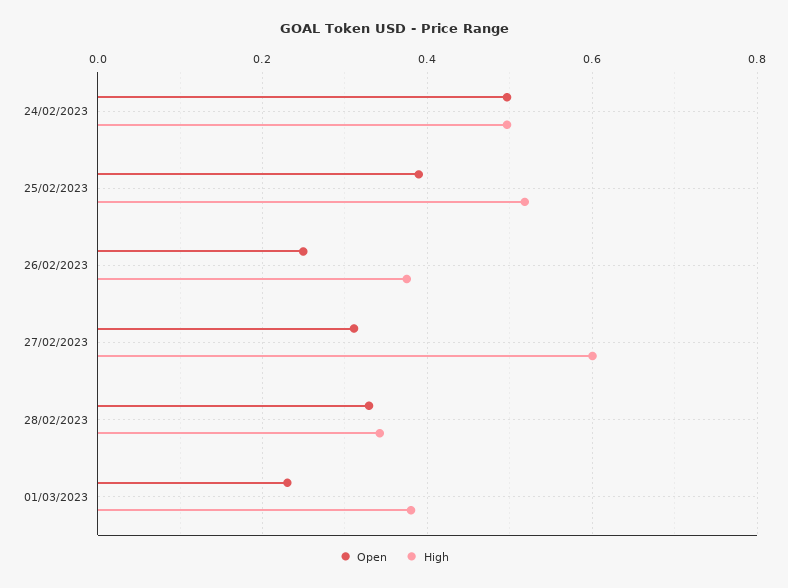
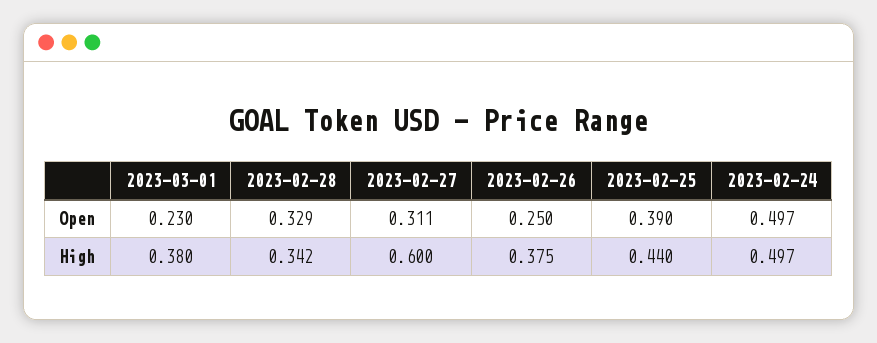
High, 25/02/2023: 0.52 -> 0.44

